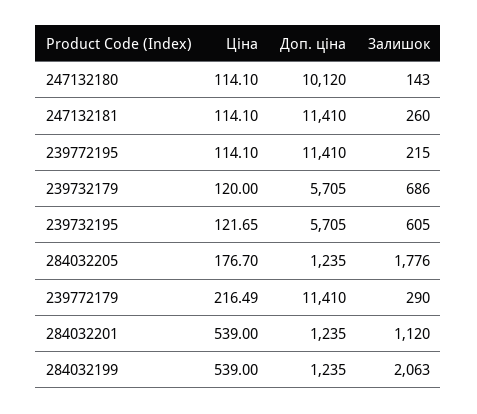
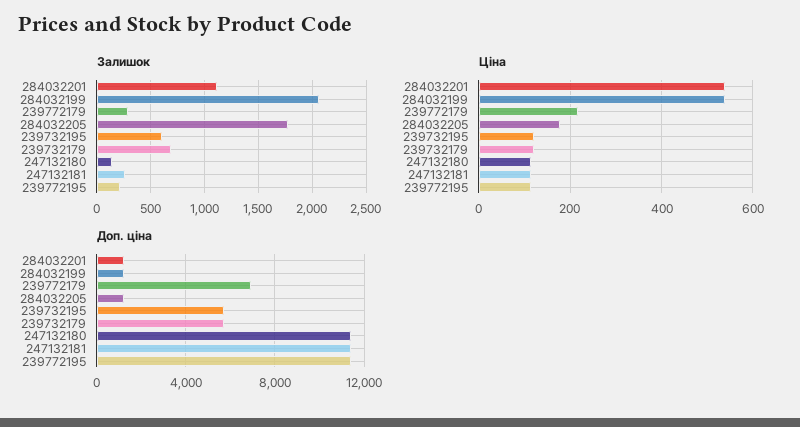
Доп. ціна, 247132180: 10120 -> 11500
Доп. ціна, 239772179: 11410 -> 7000

